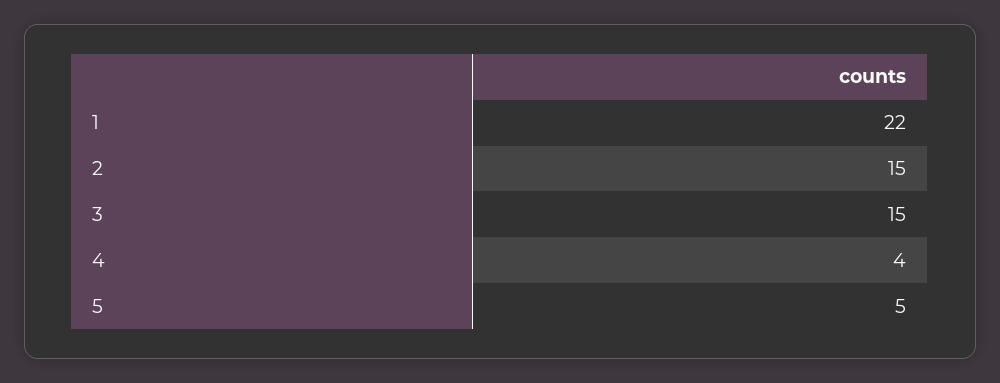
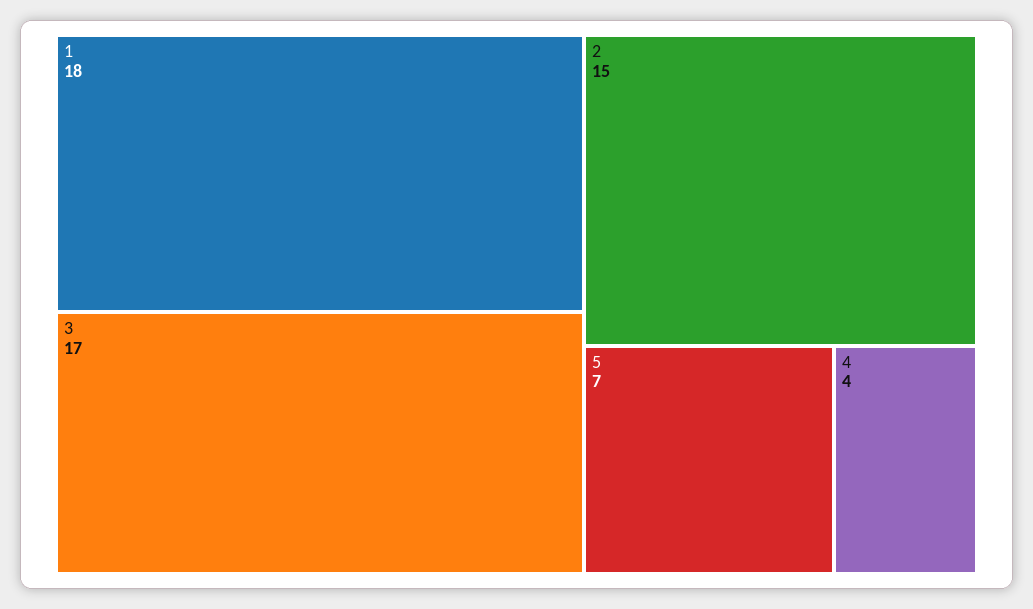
1: 22 -> 18
3: 15 -> 17
5: 5 -> 7

